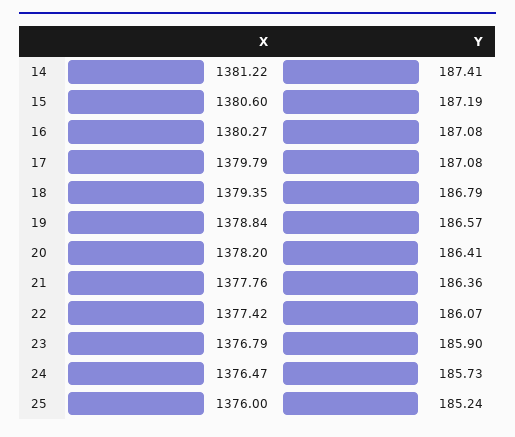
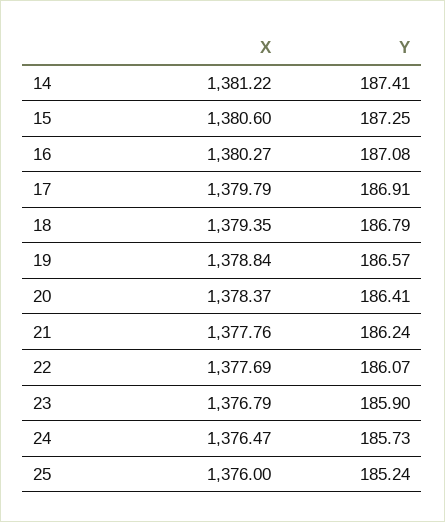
Y, 15: 187.19 -> 187.25
Y, 17: 187.08 -> 186.91
X, 20: 1378.2 -> 1378.37
Y, 21: 186.36 -> 186.24
X, 22: 1377.42 -> 1377.69

